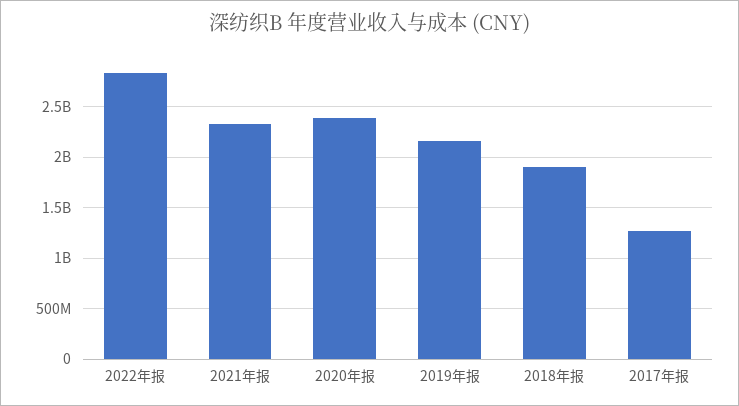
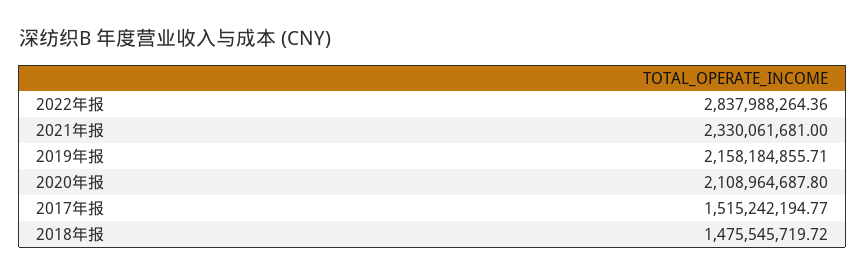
2020年报: 2400000000 -> 2108964687.8
2018年报: 1900000000 -> 1475545719.72
2017年报: 1300000000 -> 1515242194.77

